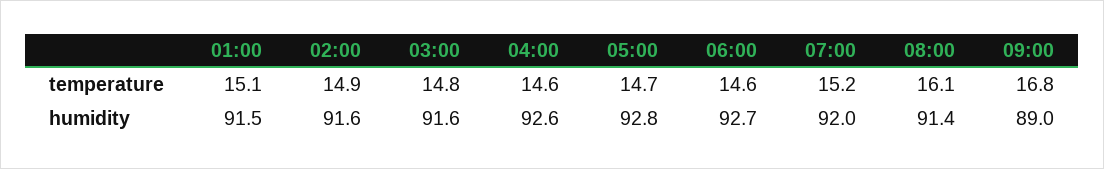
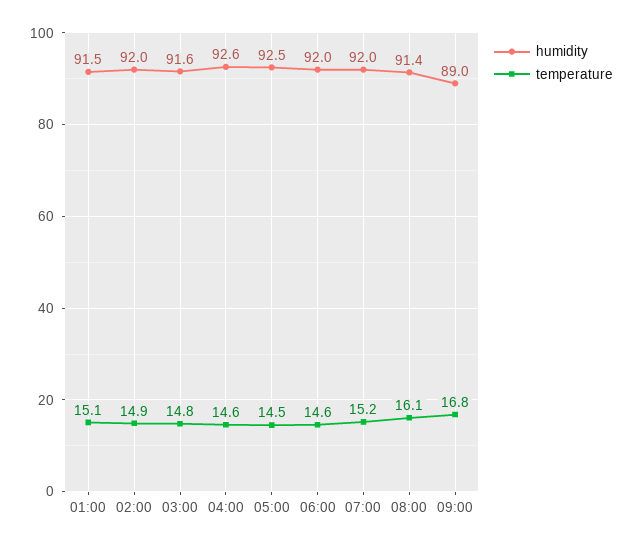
temperature, 05:00: 14.7 -> 14.5
humidity, 02:00: 91.6 -> 92
humidity, 05:00: 92.8 -> 92.5
humidity, 06:00: 92.7 -> 92

